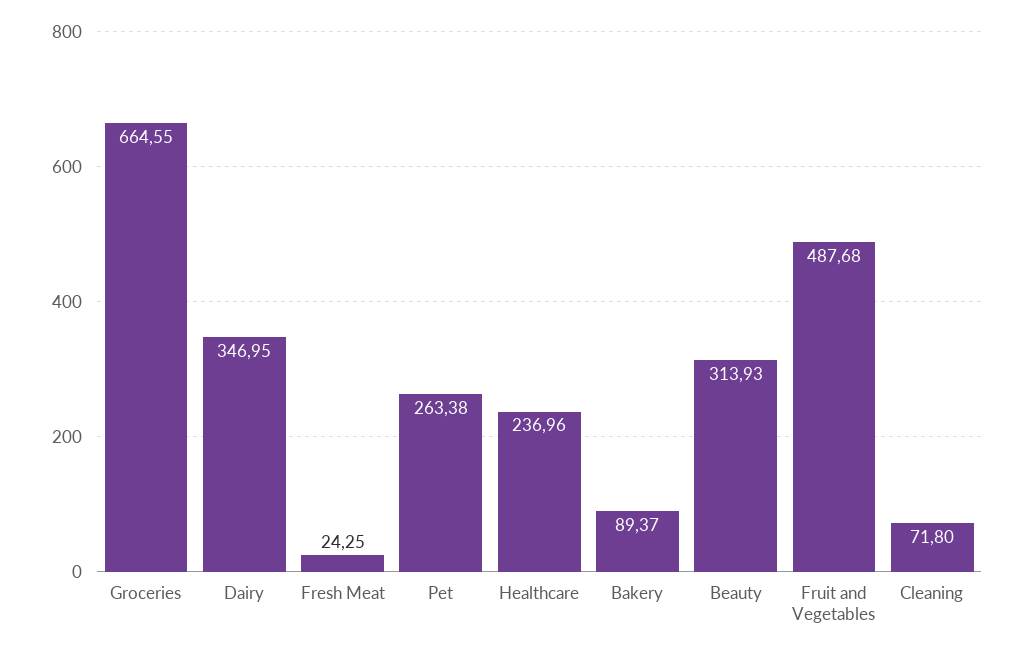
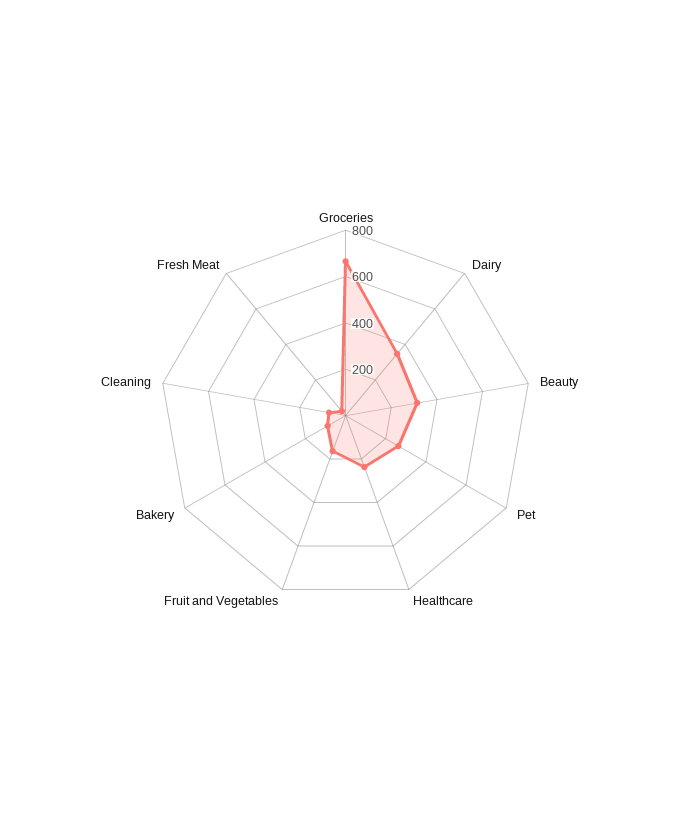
Fruit and Vegetables: 487.68 -> 150

